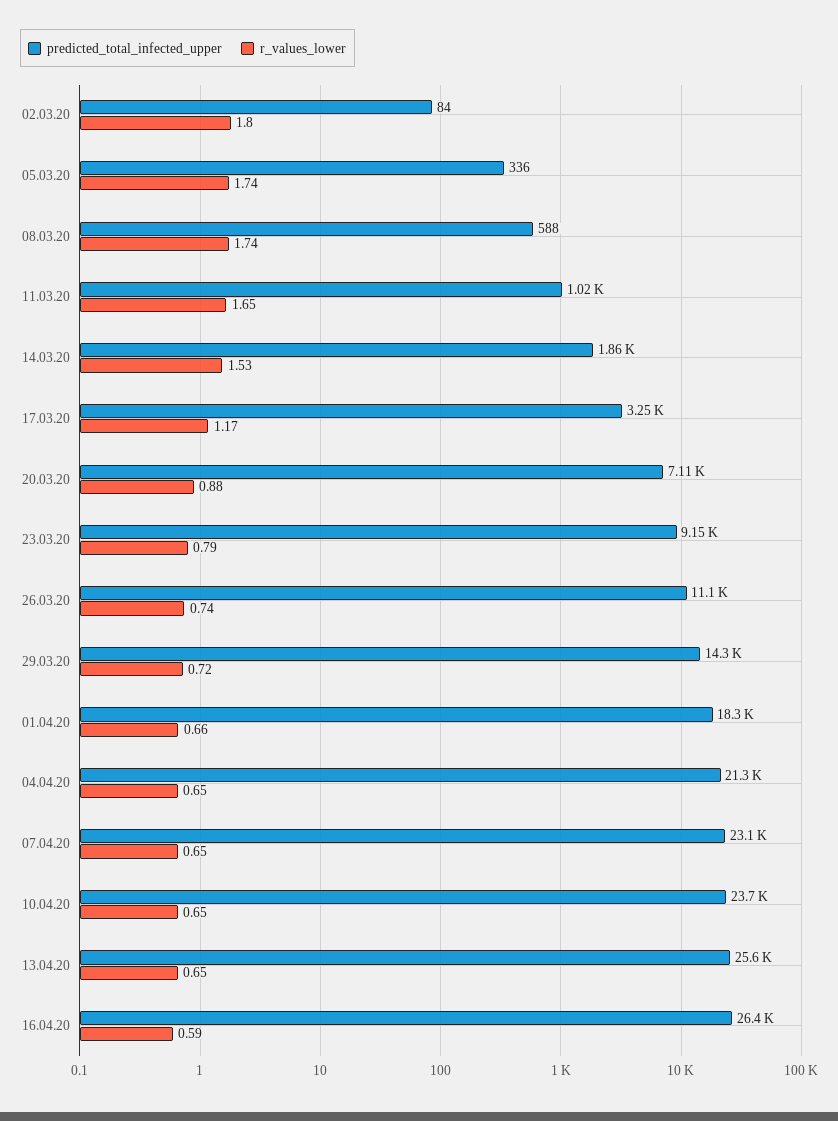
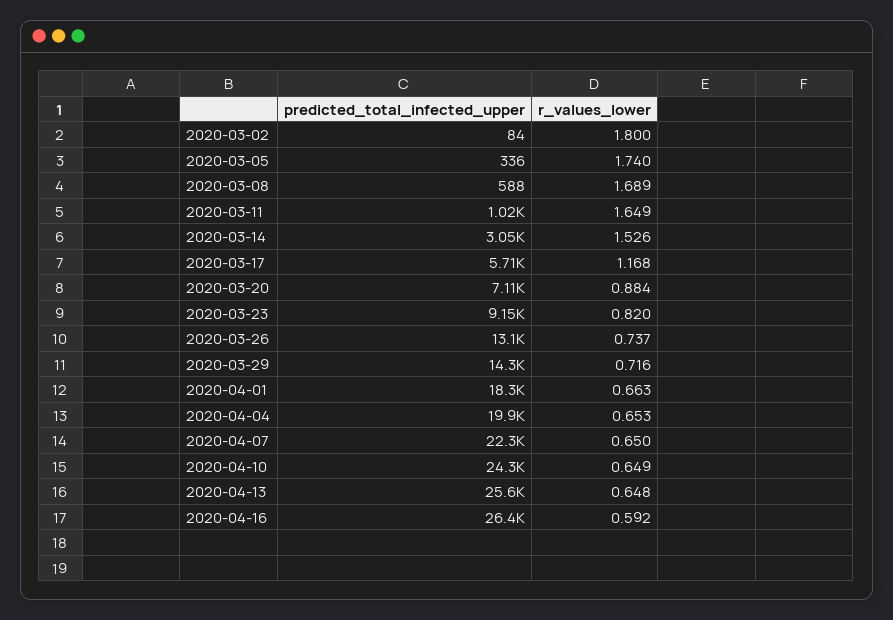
r_values_lower, 08.03.20: 1.74 -> 1.689
predicted_total_infected_upper, 14.03.20: 1860 -> 3050
predicted_total_infected_upper, 17.03.20: 3250 -> 5710
r_values_lower, 23.03.20: 0.79 -> 0.82
predicted_total_infected_upper, 26.03.20: 11100 -> 13100
predicted_total_infected_upper, 04.04.20: 21300 -> 19900
predicted_total_infected_upper, 07.04.20: 23100 -> 22300
predicted_total_infected_upper, 10.04.20: 23700 -> 24300

